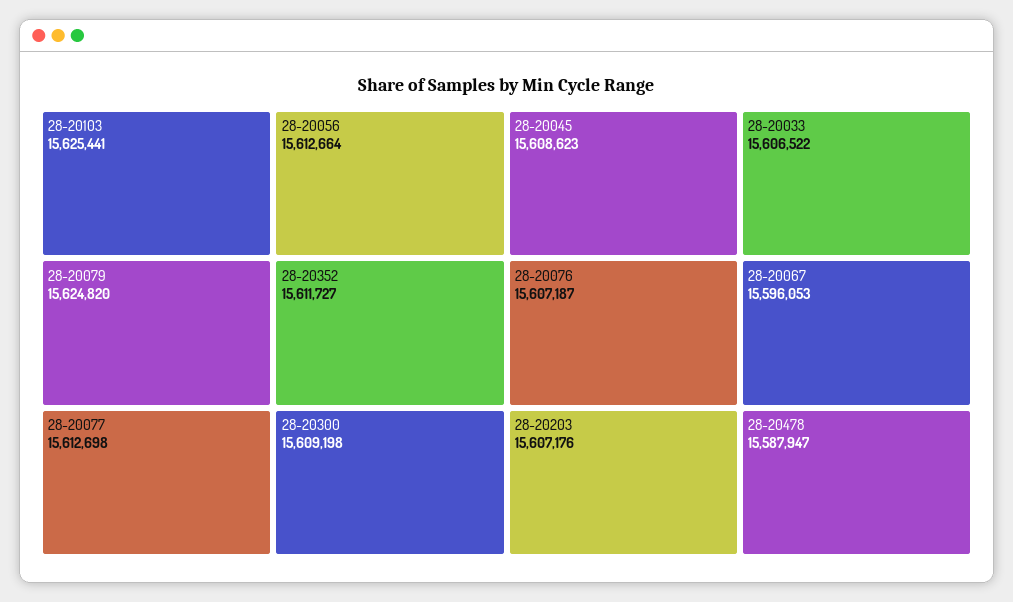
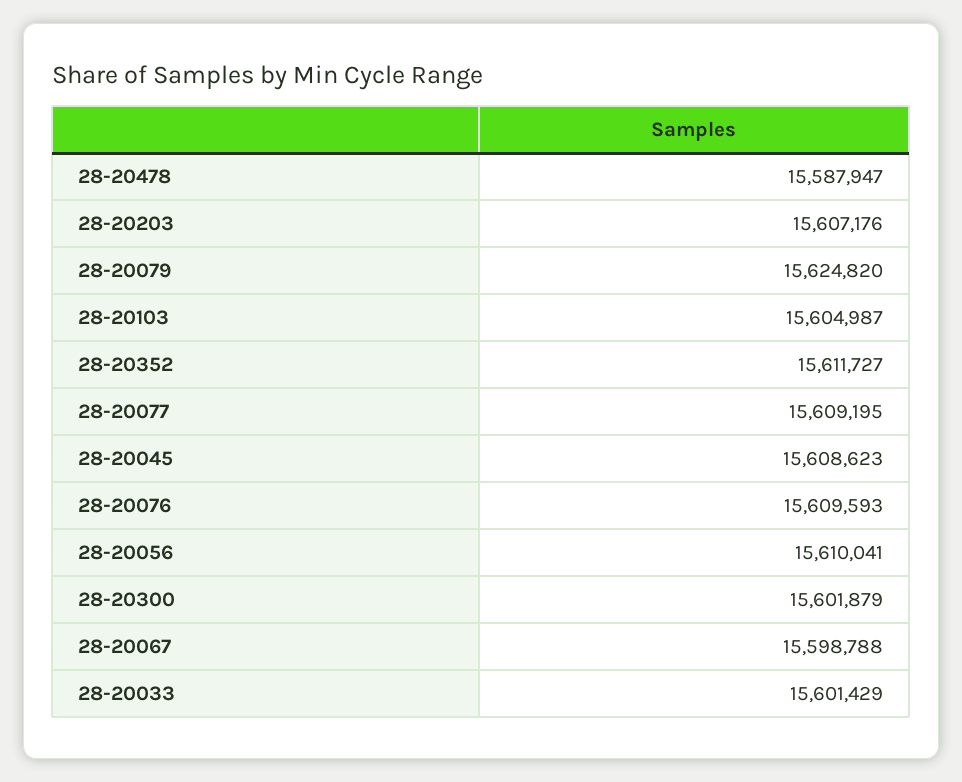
28-20103: 15625441 -> 15604987
28-20077: 15612698 -> 15609195
28-20056: 15612664 -> 15610041
28-20300: 15609198 -> 15601879
28-20076: 15607187 -> 15609593
28-20033: 15606522 -> 15601429
28-20067: 15596053 -> 15598788

